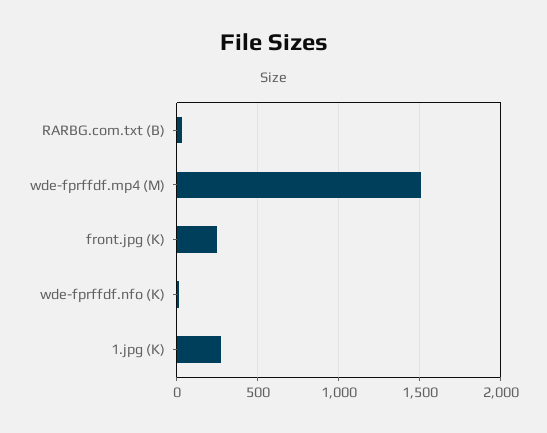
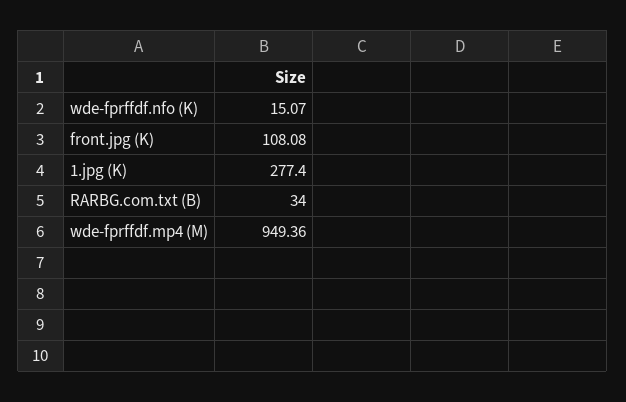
wde-fprffdf.mp4 (M): 1500 -> 949.36
front.jpg (K): 250 -> 108.08

